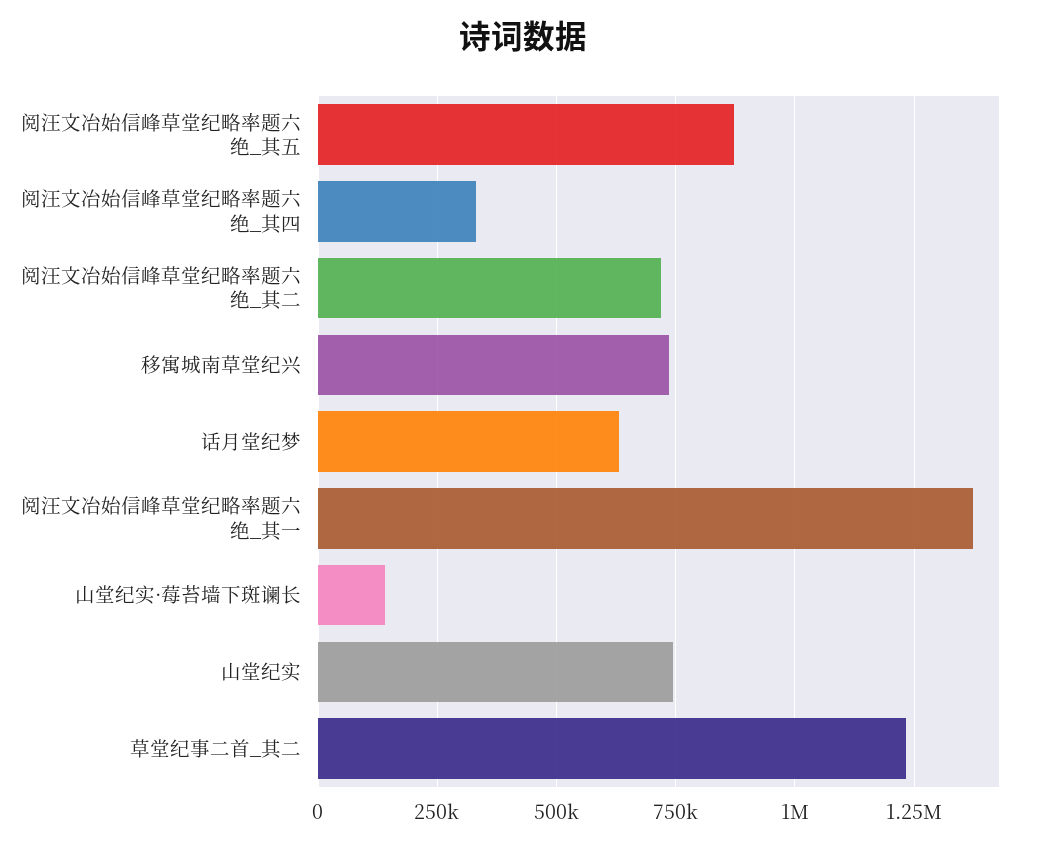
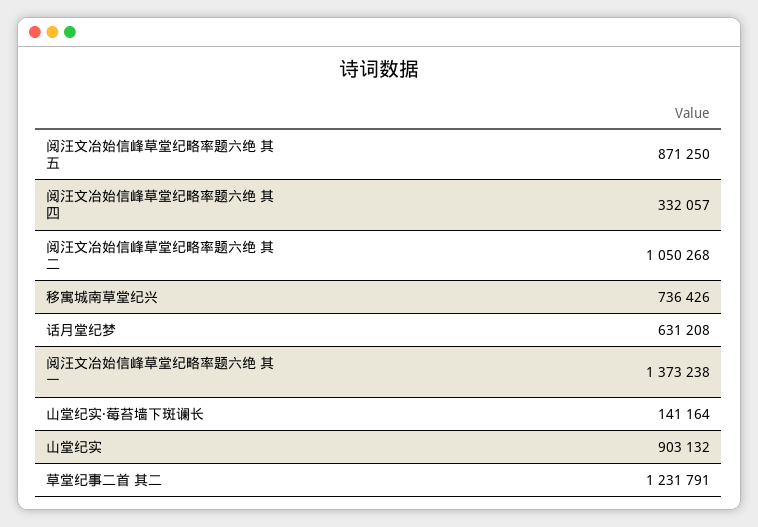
阅汪文冶始信峰草堂纪略率题六绝_其二: 725000 -> 1050268
山堂纪实: 750000 -> 903132

